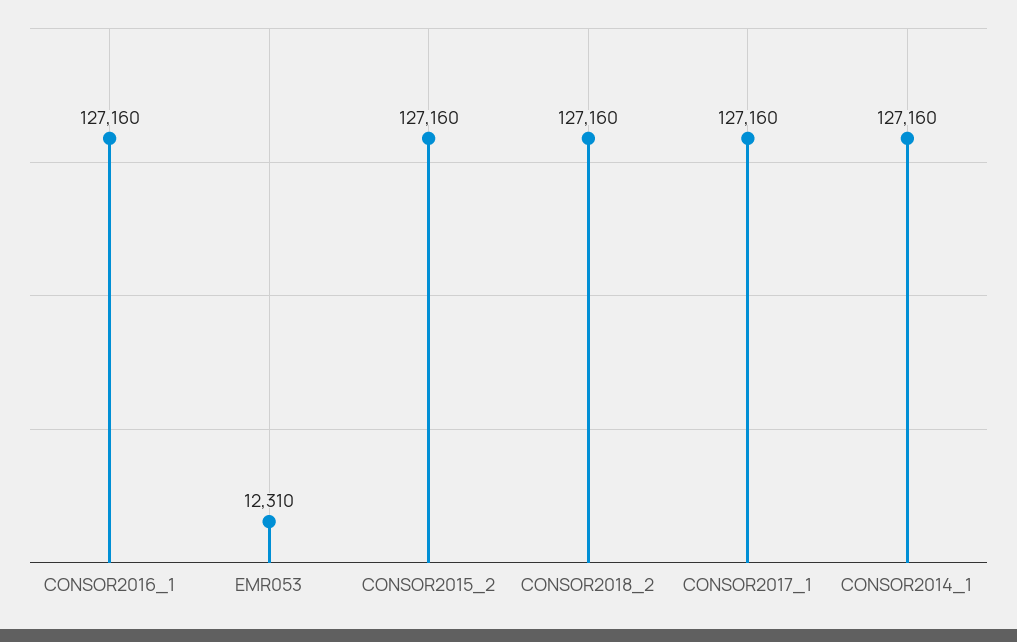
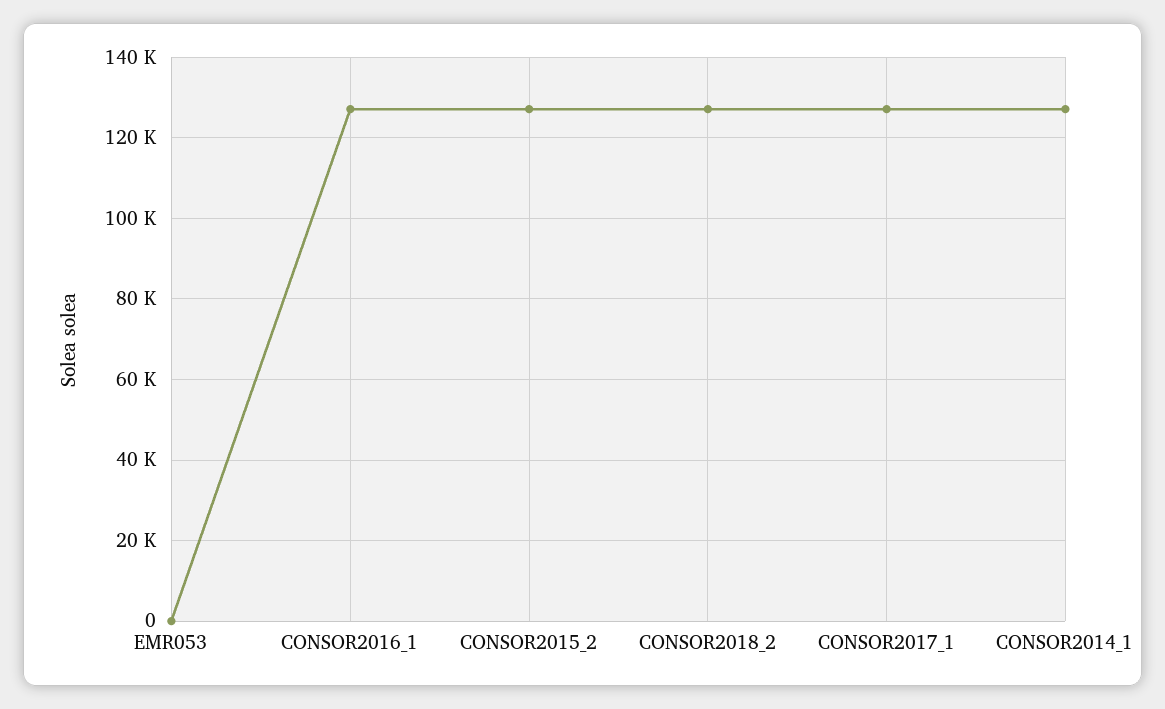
EMR053: 12310 -> 0

